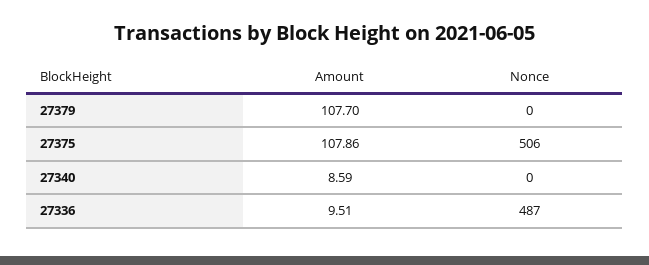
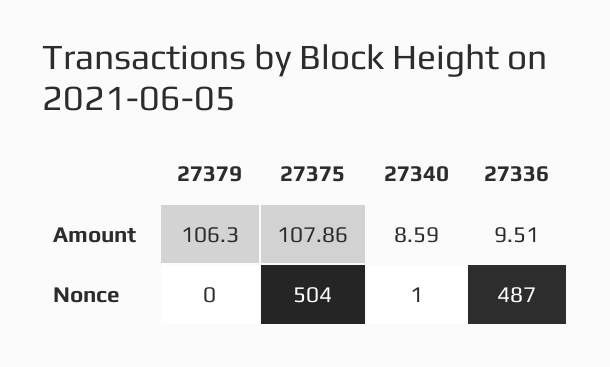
Amount, 27379: 107.7 -> 106.3
Nonce, 27375: 506 -> 504
Nonce, 27340: 0 -> 1

